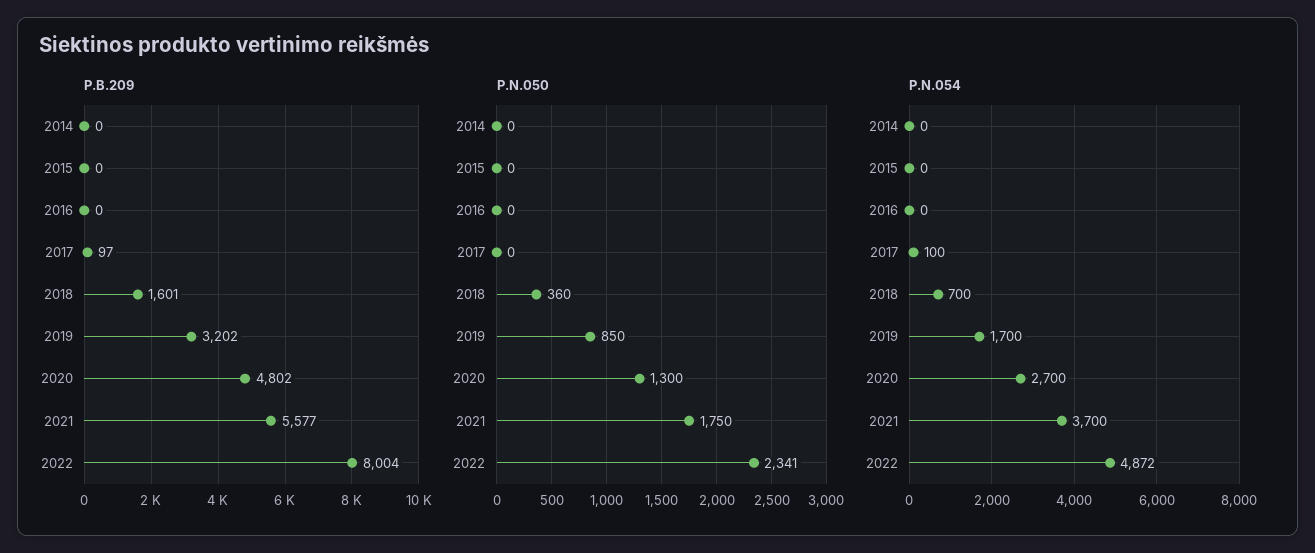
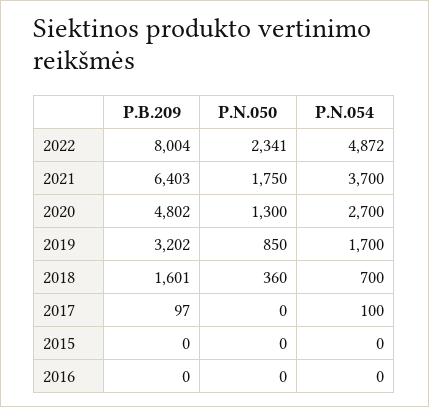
P.B.209, 2014: 0 -> none
P.B.209, 2021: 5577 -> 6403
P.N.050, 2014: 0 -> none
P.N.054, 2014: 0 -> none

